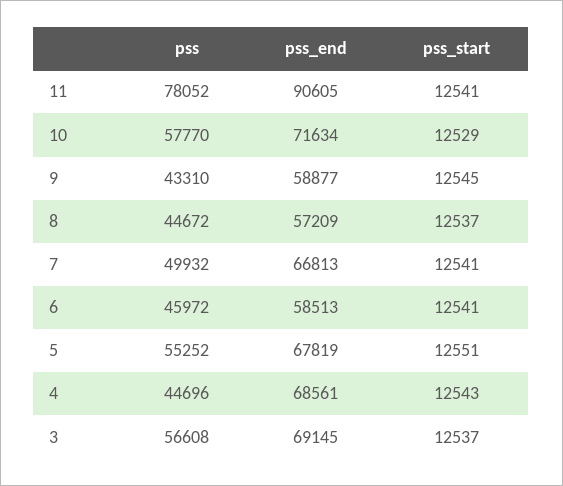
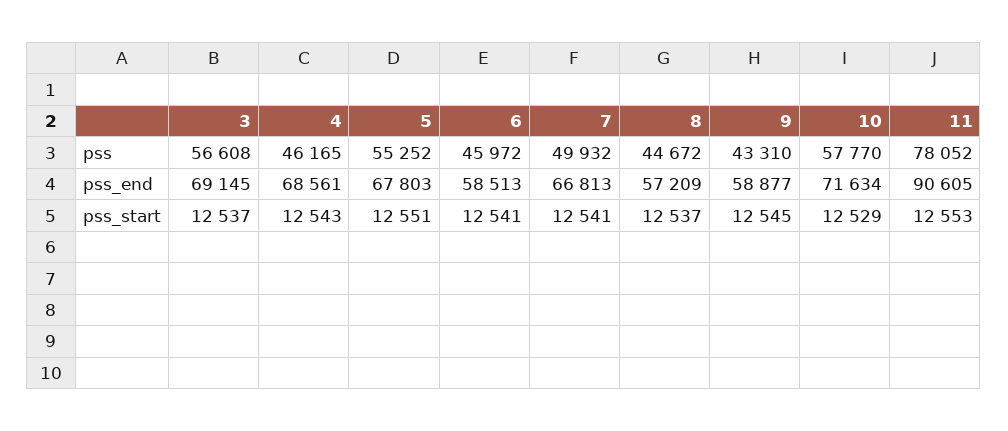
pss_start, 11: 12541 -> 12553
pss_end, 5: 67819 -> 67803
pss, 4: 44696 -> 46165

